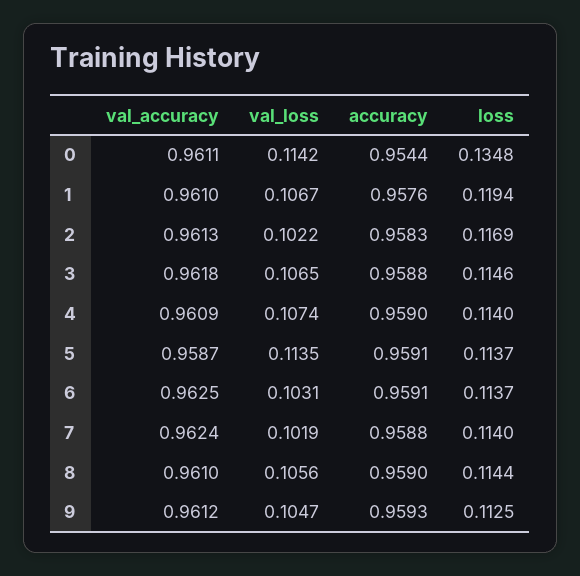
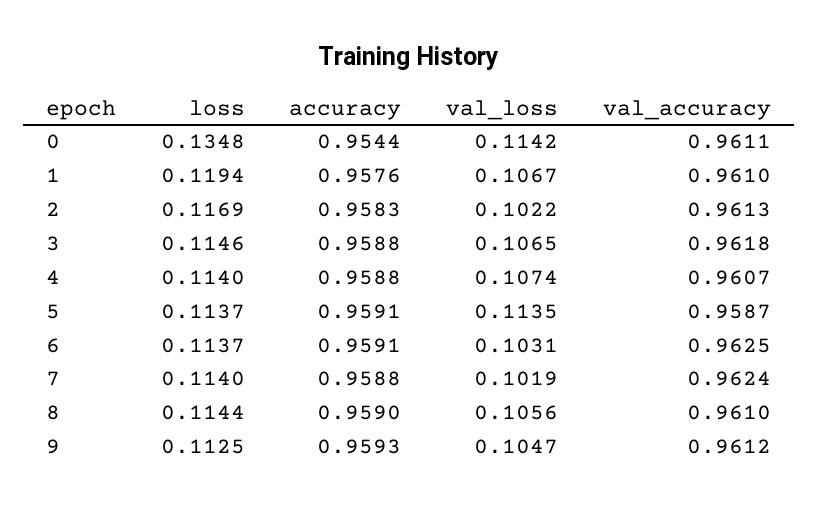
val_accuracy, 4: 0.9609 -> 0.9607
accuracy, 4: 0.959 -> 0.9588

